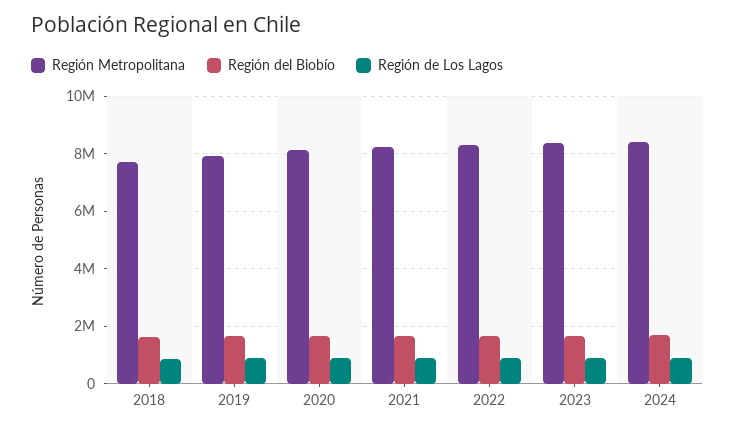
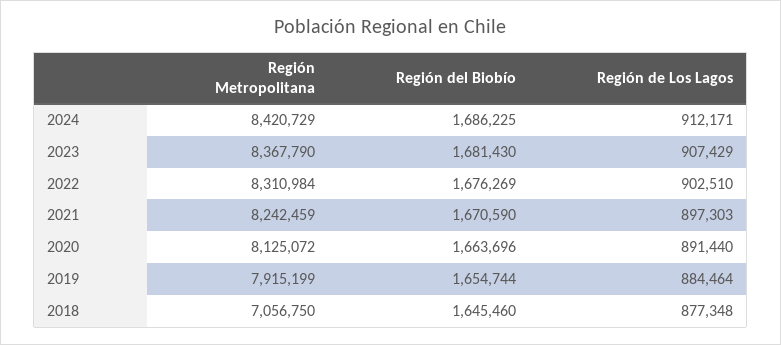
Región Metropolitana, 2018: 7750000 -> 7056750

